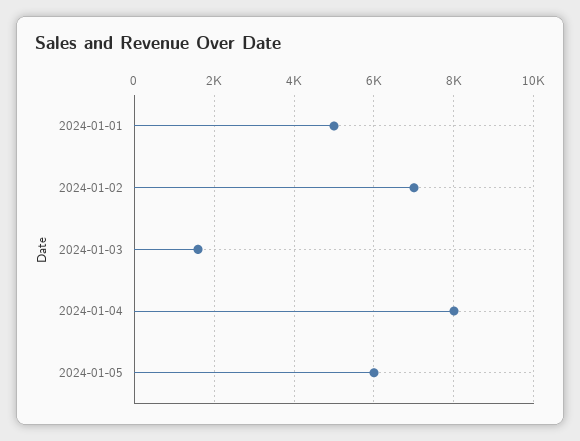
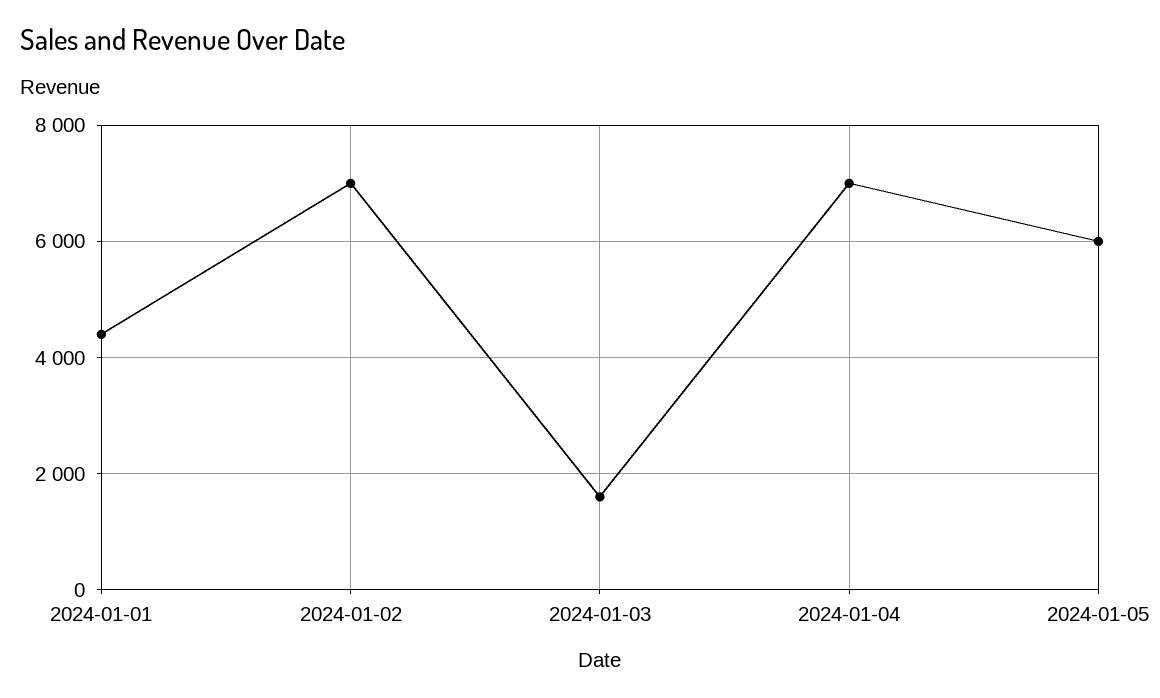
2024-01-01: 5000 -> 4400
2024-01-04: 8000 -> 7000

